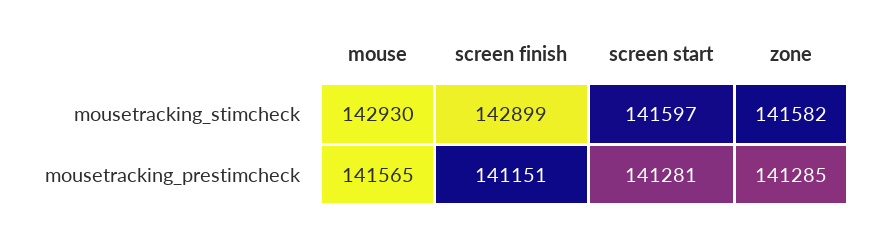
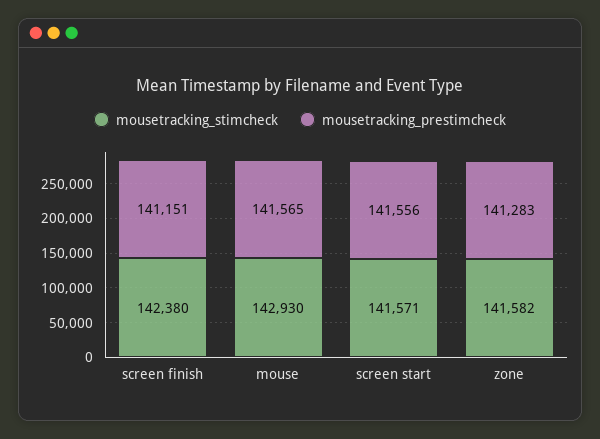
mousetracking_stimcheck, screen finish: 142899 -> 142380
mousetracking_stimcheck, screen start: 141597 -> 141571
mousetracking_prestimcheck, screen start: 141281 -> 141556
mousetracking_prestimcheck, zone: 141285 -> 141283

